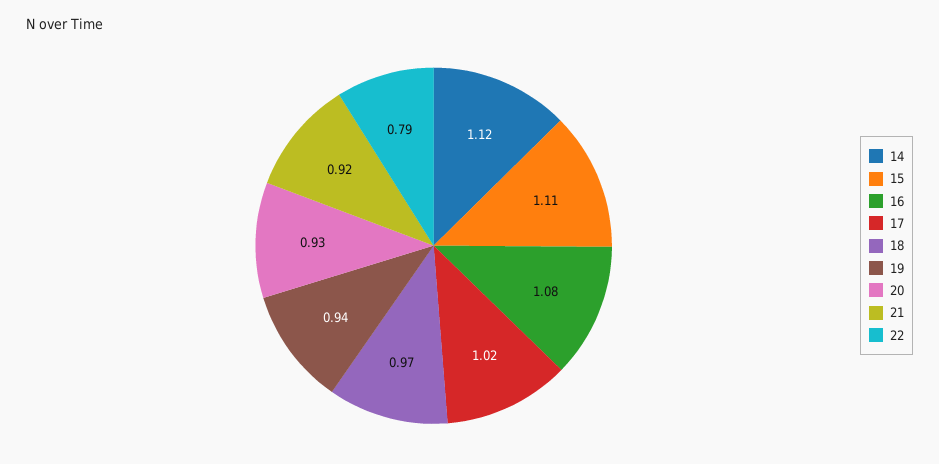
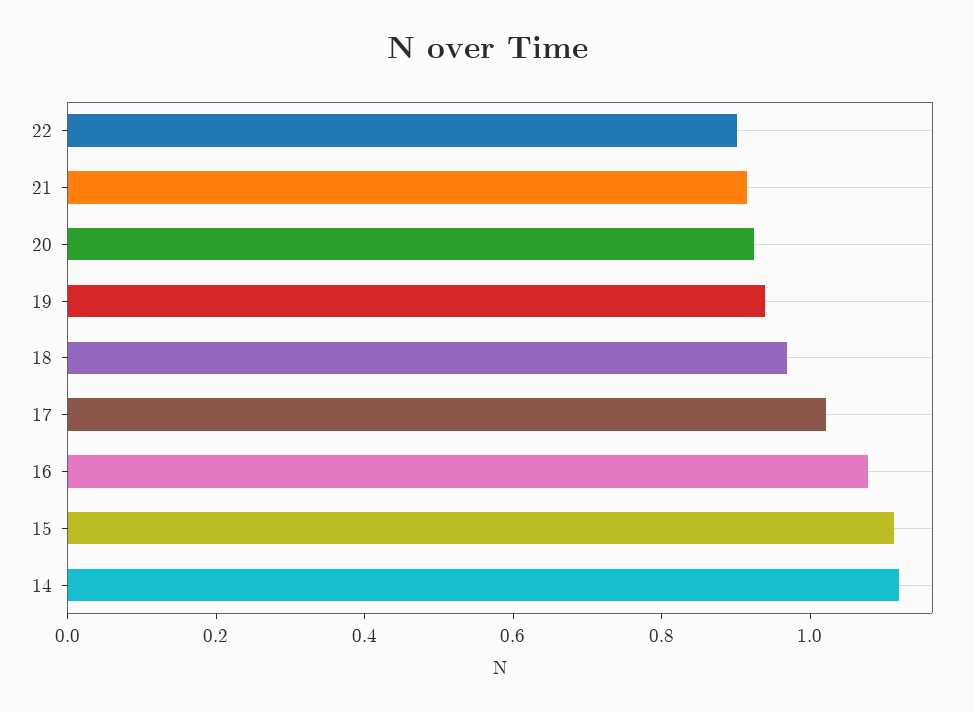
22: 0.79 -> 0.9

